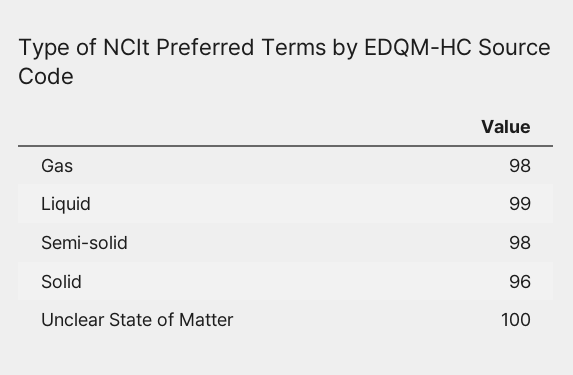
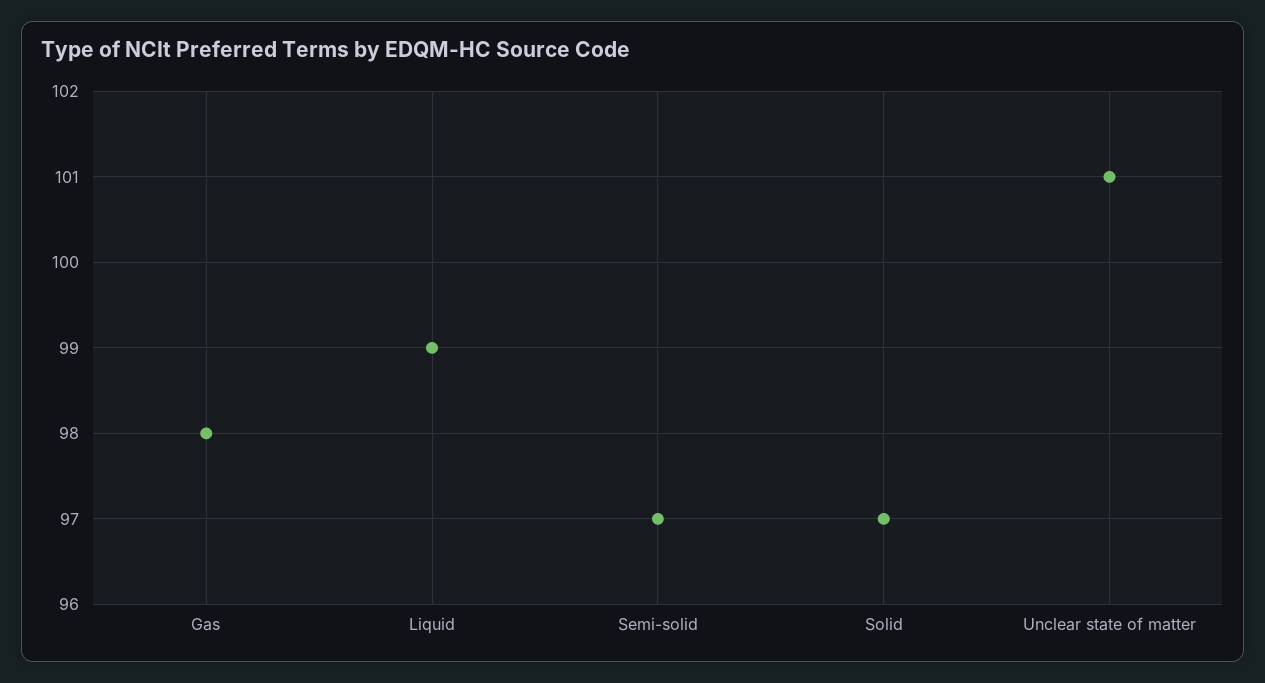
Semi-solid: 98 -> 97
Solid: 96 -> 97
Unclear State of Matter: 100 -> 101

